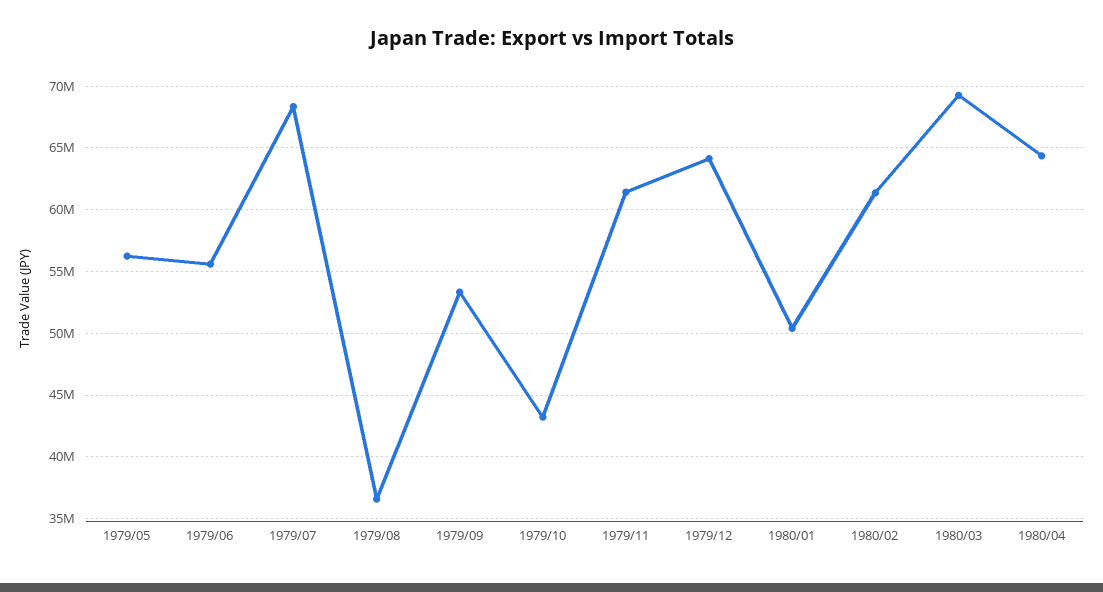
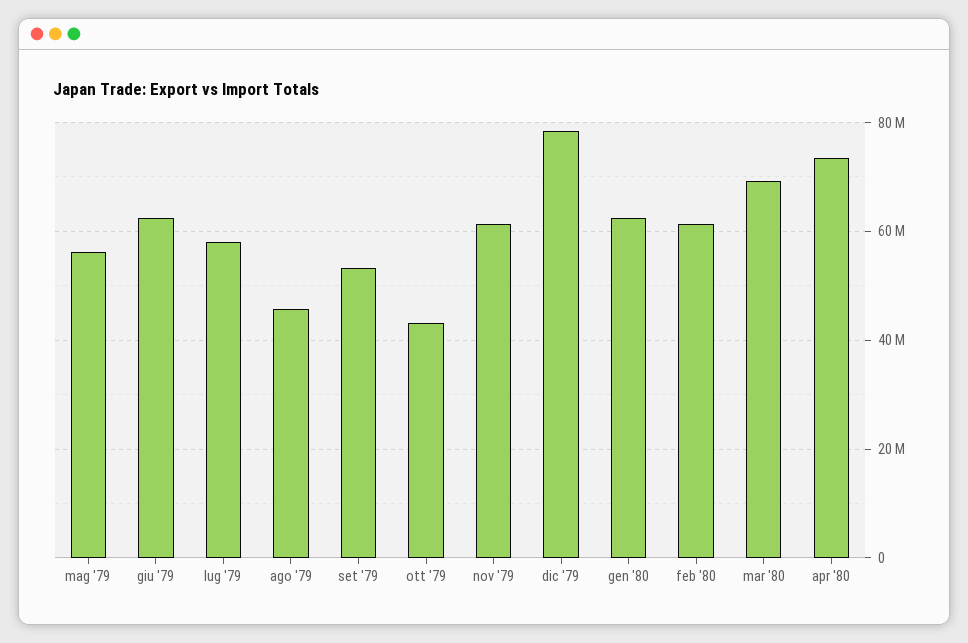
1979/06: 55500000 -> 62000000
1979/07: 68500000 -> 58000000
1979/08: 36500000 -> 46000000
1979/12: 64000000 -> 78000000
1980/01: 50500000 -> 62000000
1980/04: 64500000 -> 74000000

